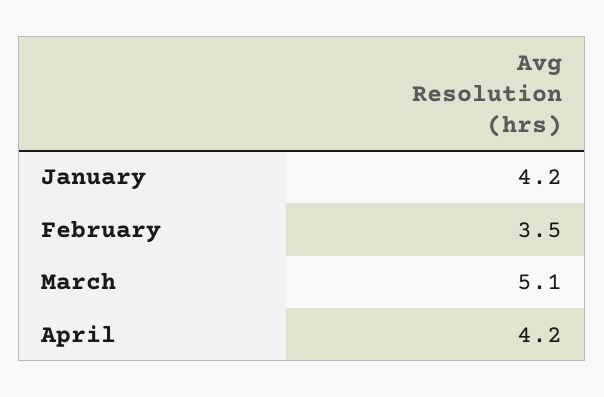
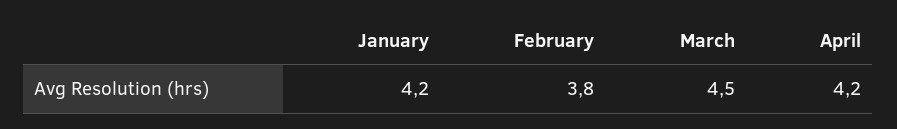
February: 3.5 -> 3.8
March: 5.1 -> 4.5

